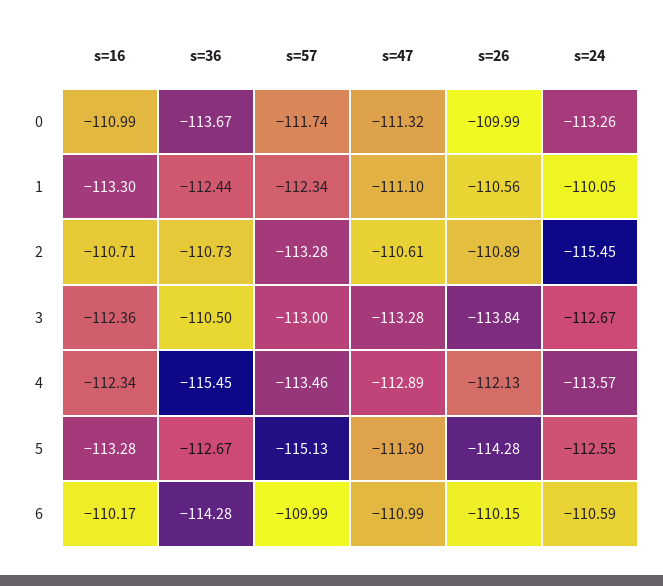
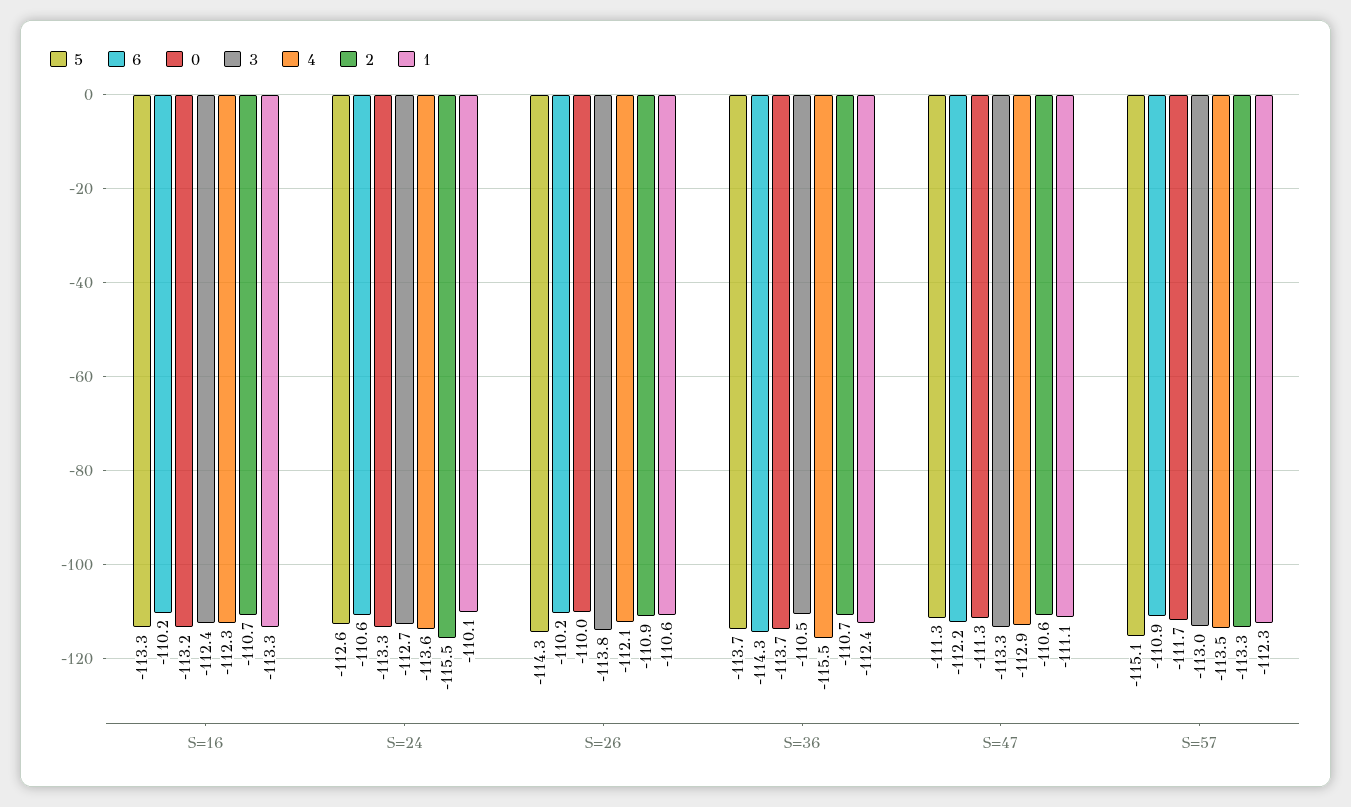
0, s=16: -110.99 -> -113.2
5, s=36: -112.67 -> -113.7
6, s=57: -109.99 -> -110.9
6, s=47: -110.99 -> -112.2

